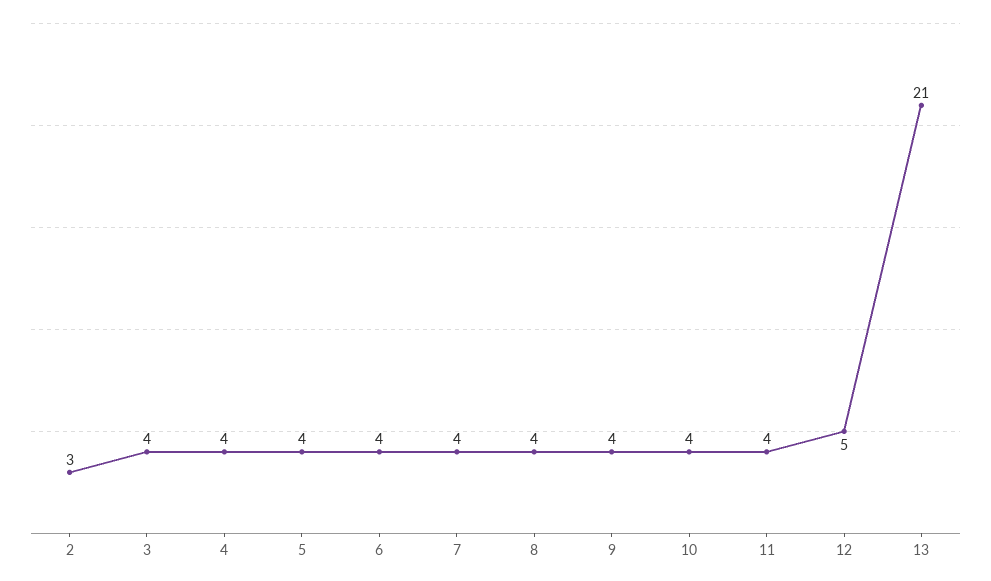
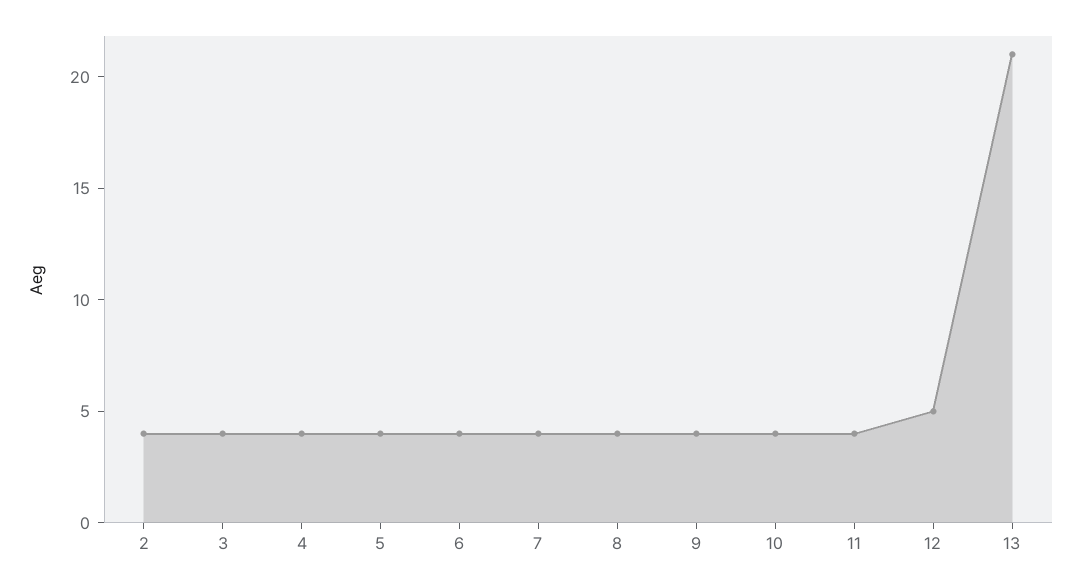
2: 3 -> 4

